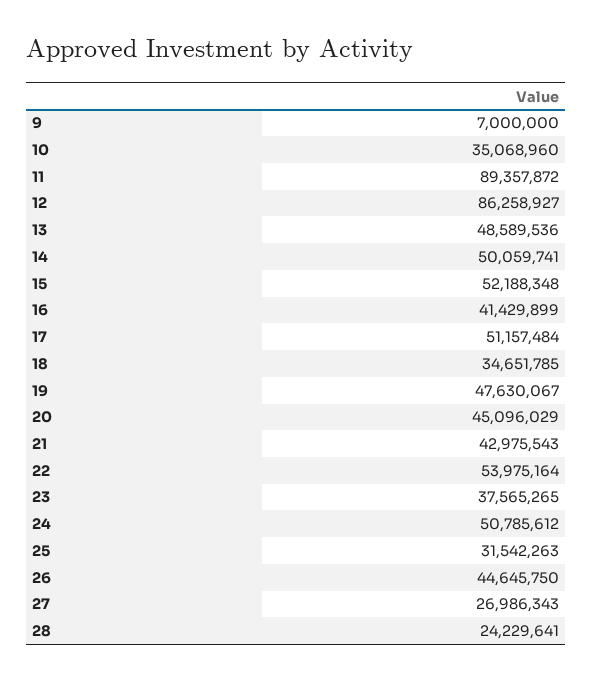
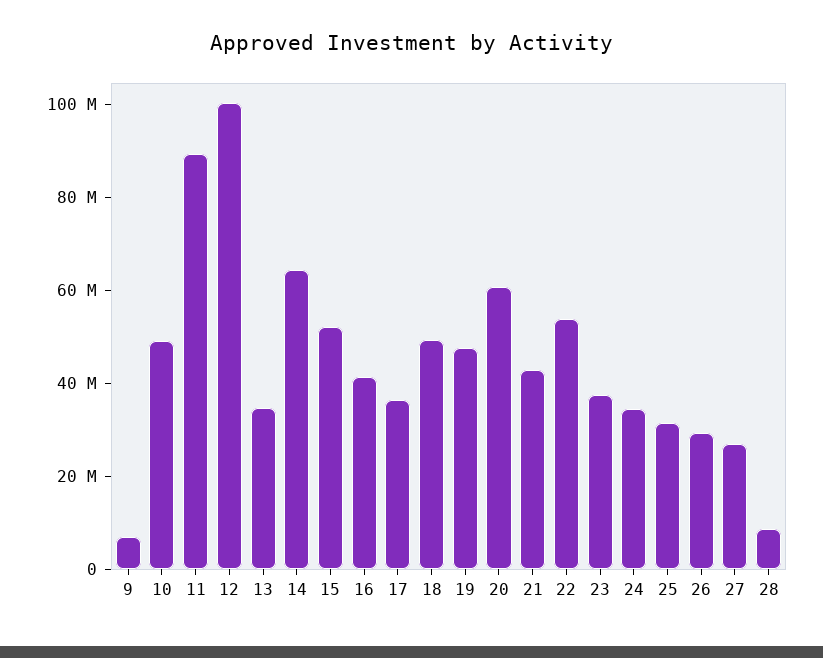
10: 35068960 -> 50000000
12: 86258927 -> 100000000
13: 48589536 -> 35000000
14: 50059741 -> 65000000
17: 51157484 -> 35000000
18: 34651785 -> 50000000
20: 45096029 -> 60000000
24: 50785612 -> 35000000
26: 44645750 -> 30000000
28: 24229641 -> 10000000

